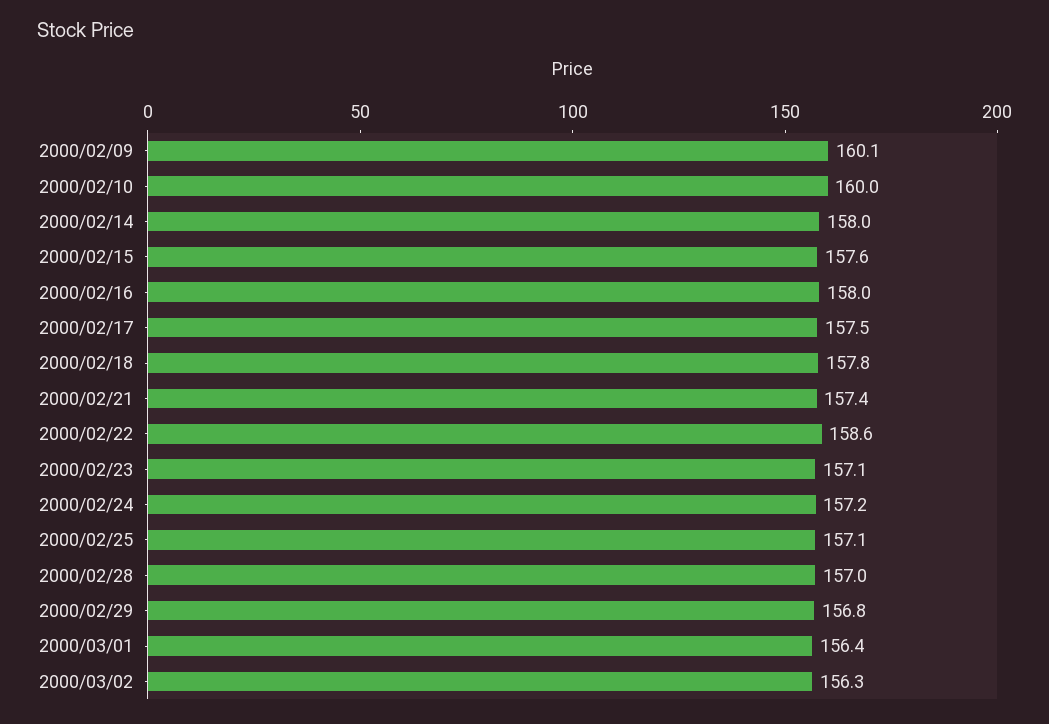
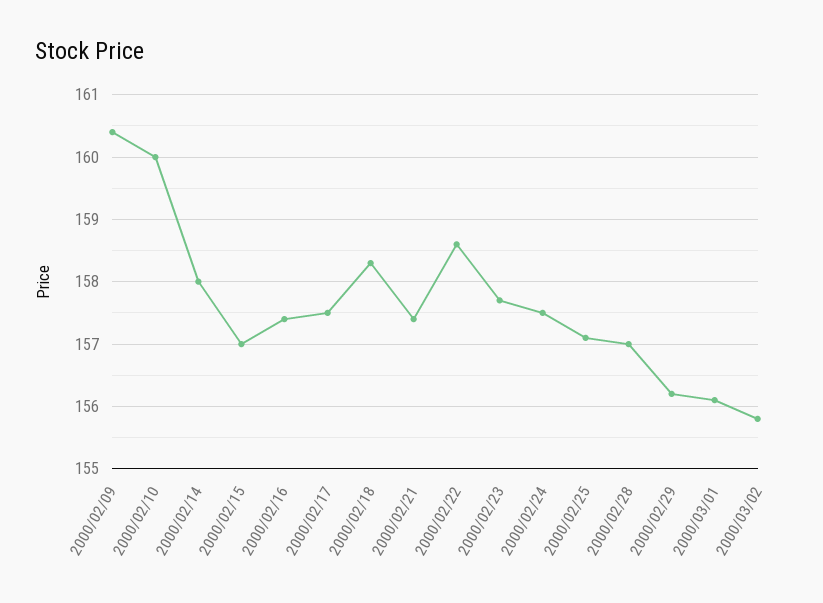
2000/02/09: 160.1 -> 160.4
2000/02/15: 157.6 -> 157
2000/02/16: 158 -> 157.4
2000/02/18: 157.8 -> 158.3
2000/02/23: 157.1 -> 157.7
2000/02/24: 157.2 -> 157.5
2000/02/29: 156.8 -> 156.2
2000/03/01: 156.4 -> 156.1
2000/03/02: 156.3 -> 155.8

